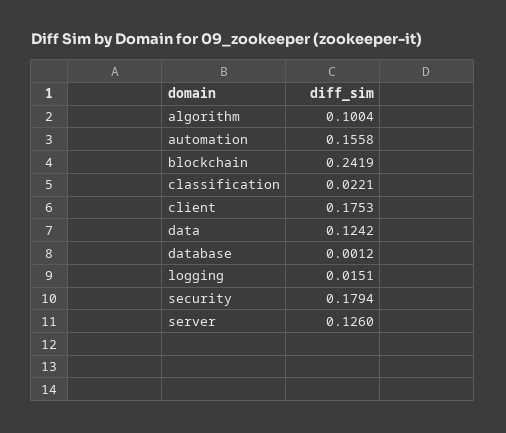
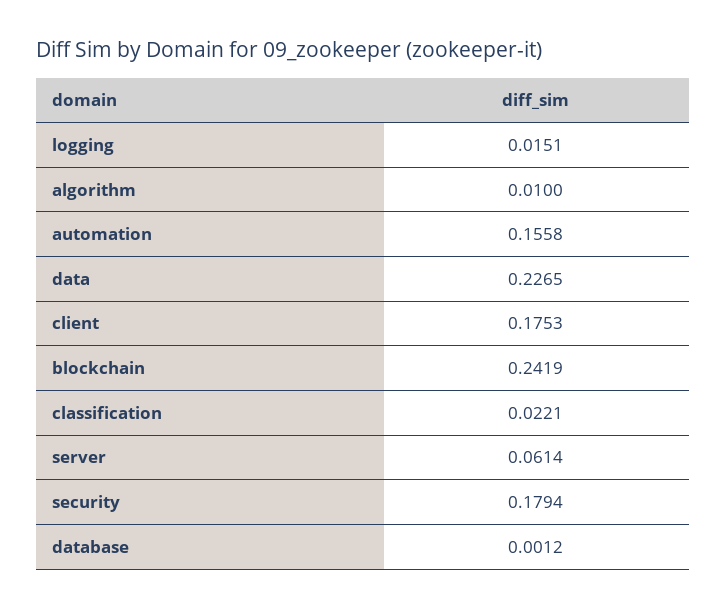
algorithm: 0.1004 -> 0.01
data: 0.1242 -> 0.2265
server: 0.126 -> 0.0614

